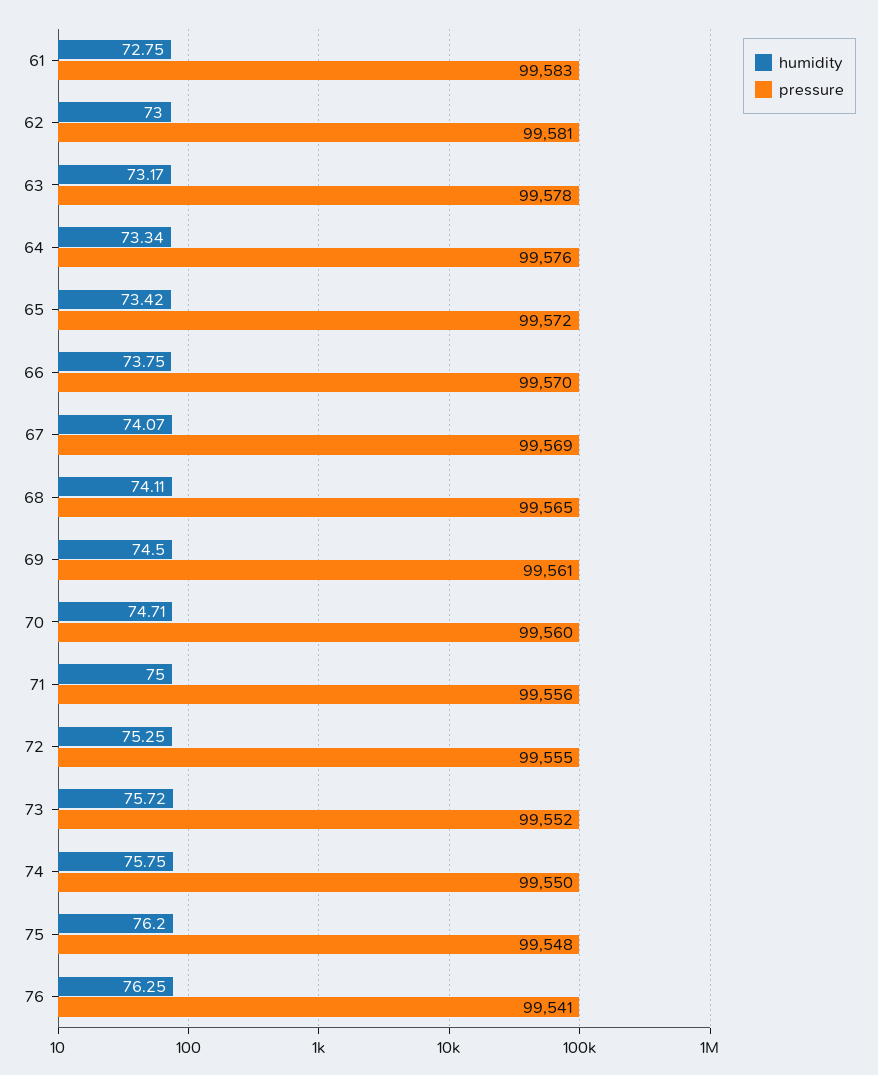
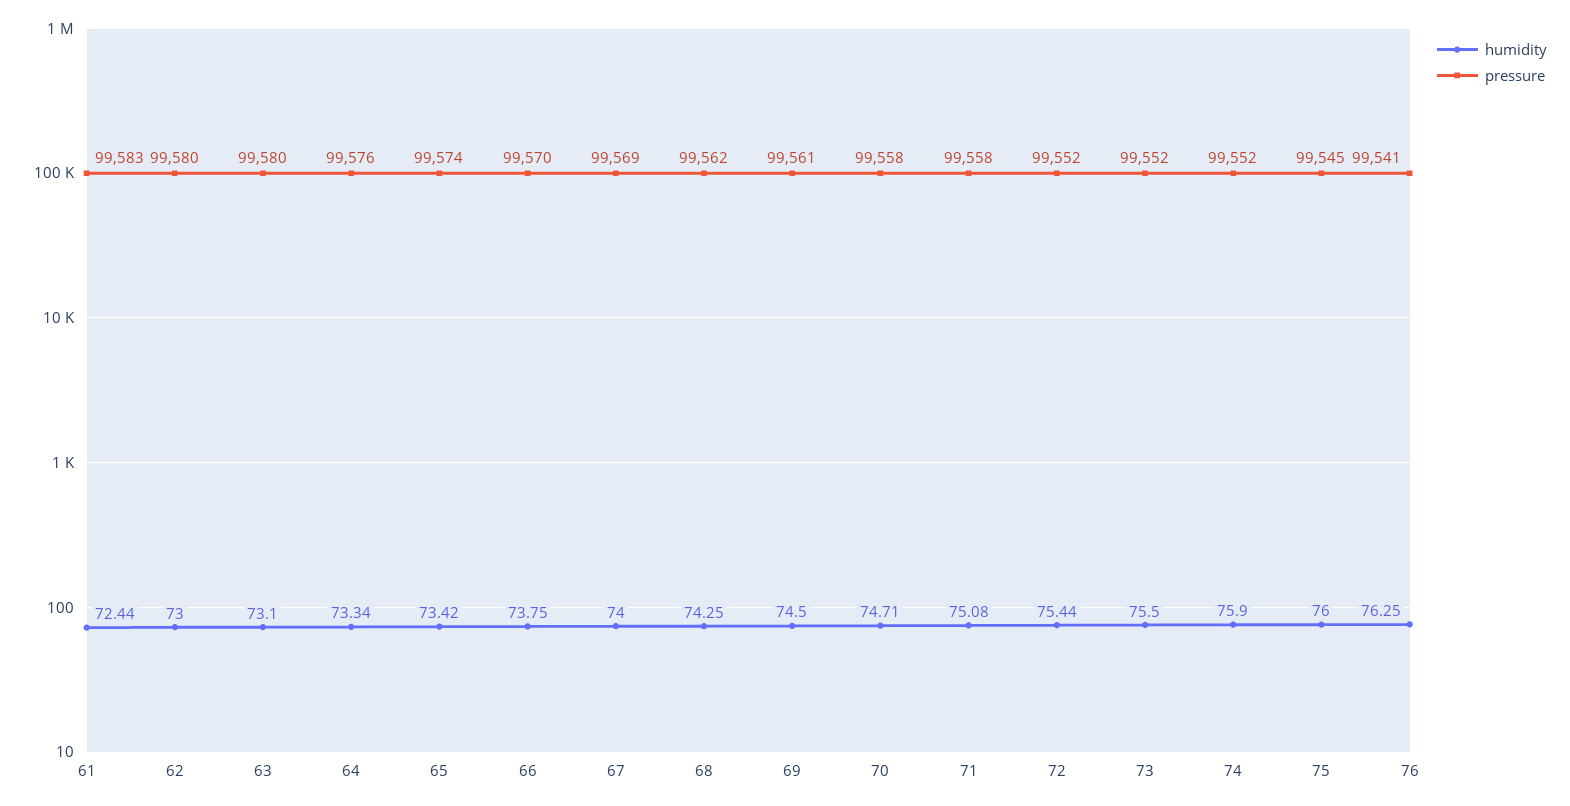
humidity, 61: 72.75 -> 72.44
pressure, 62: 99581 -> 99580
humidity, 63: 73.17 -> 73.1
pressure, 63: 99578 -> 99580
pressure, 65: 99572 -> 99574
humidity, 67: 74.07 -> 74
humidity, 68: 74.11 -> 74.25
pressure, 68: 99565 -> 99562
pressure, 70: 99560 -> 99558
humidity, 71: 75 -> 75.08
pressure, 71: 99556 -> 99558
humidity, 72: 75.25 -> 75.44
pressure, 72: 99555 -> 99552
humidity, 73: 75.72 -> 75.5
humidity, 74: 75.75 -> 75.9
pressure, 74: 99550 -> 99552
humidity, 75: 76.2 -> 76
pressure, 75: 99548 -> 99545

